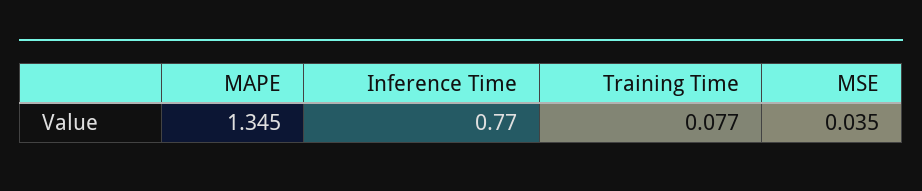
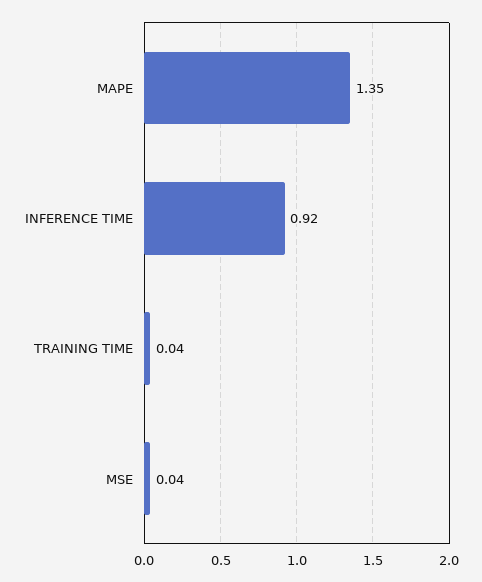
Inference Time: 0.77 -> 0.92
Training Time: 0.077 -> 0.04

